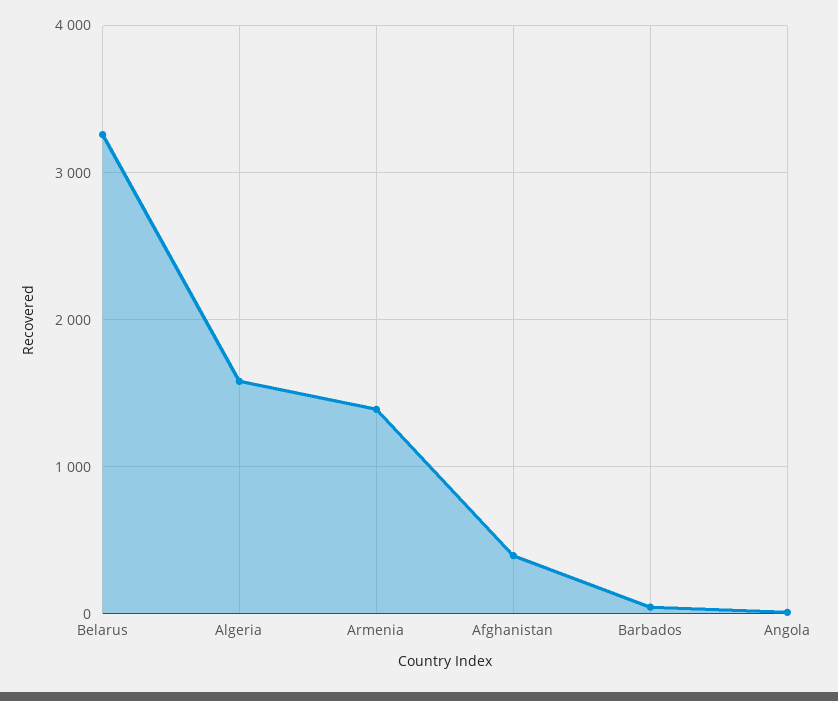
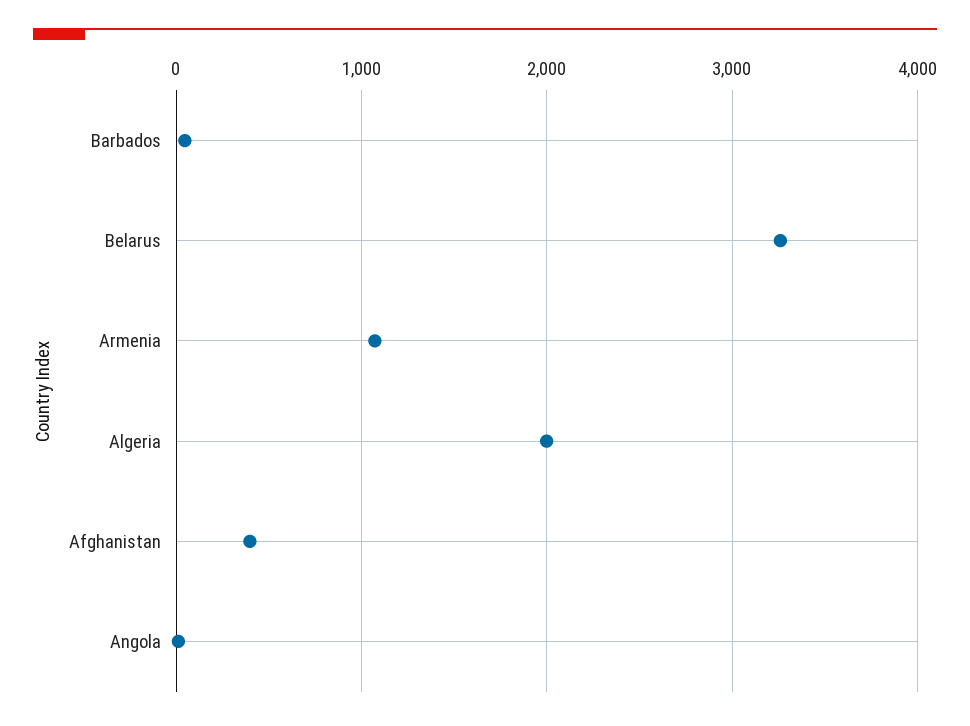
Algeria: 1600 -> 2000
Armenia: 1400 -> 1100

